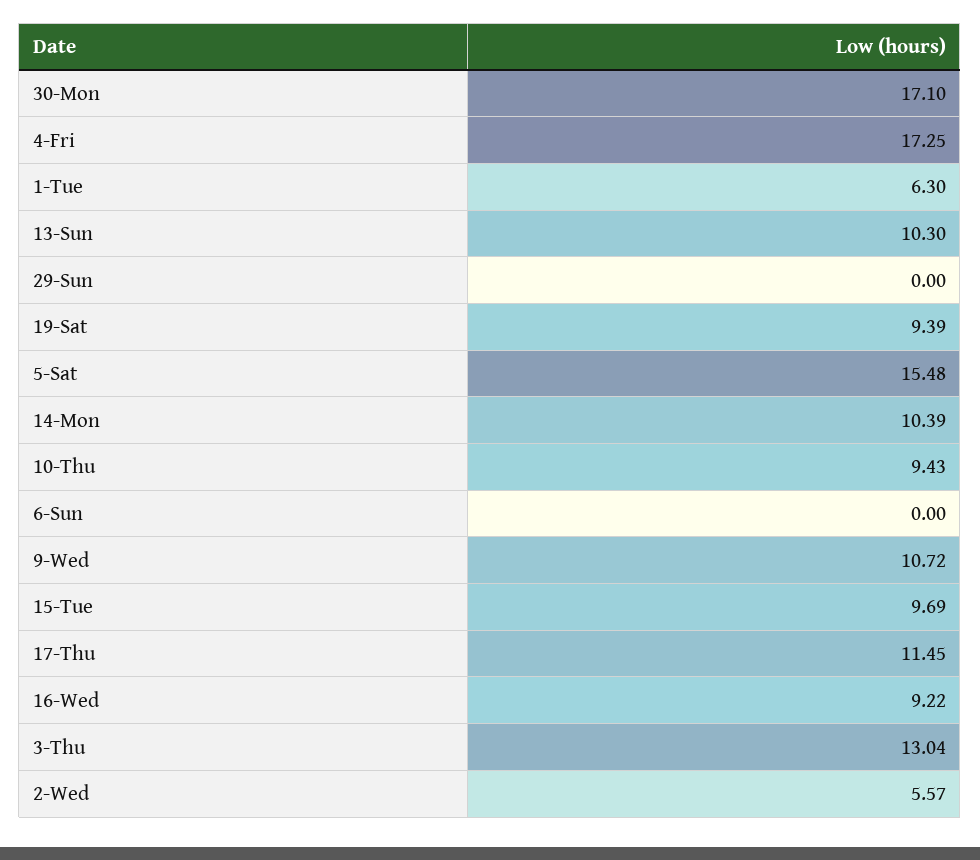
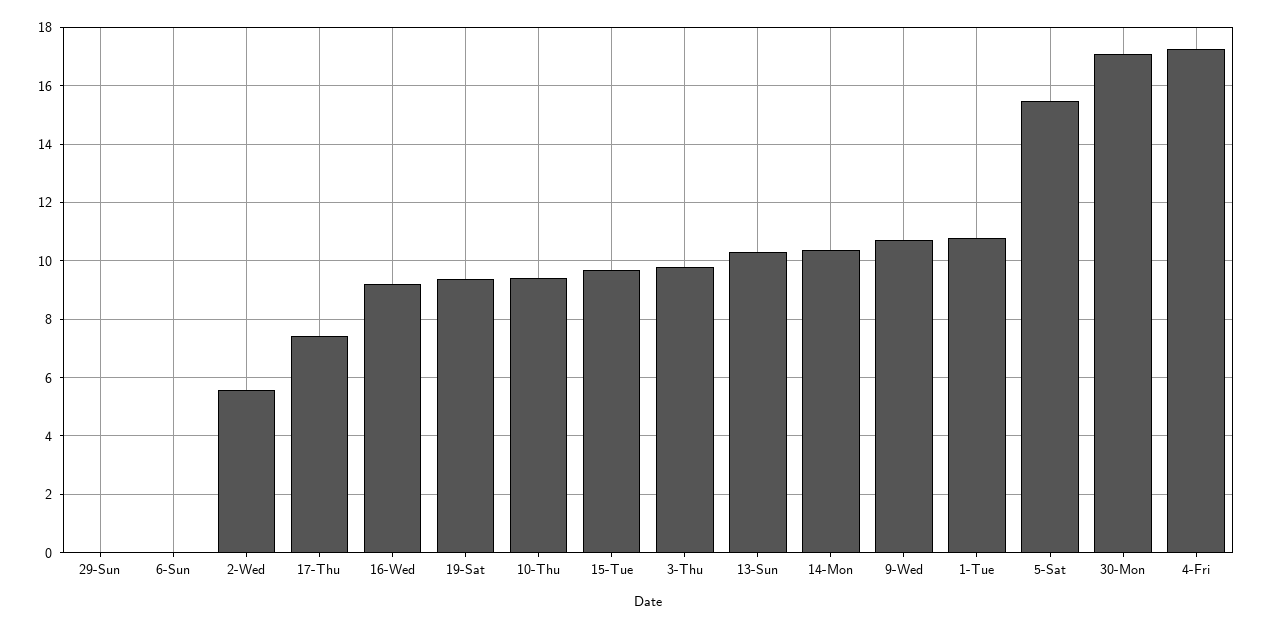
1-Tue: 6.3 -> 10.75
17-Thu: 11.45 -> 7.5
3-Thu: 13.04 -> 9.75

